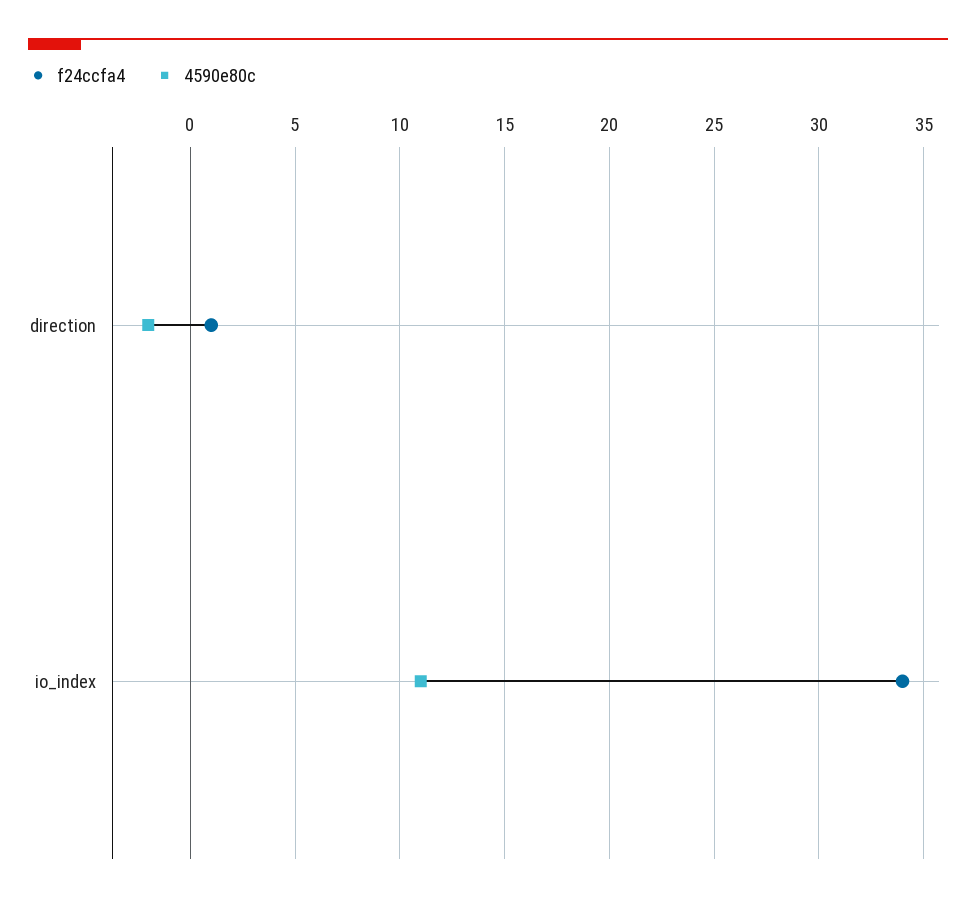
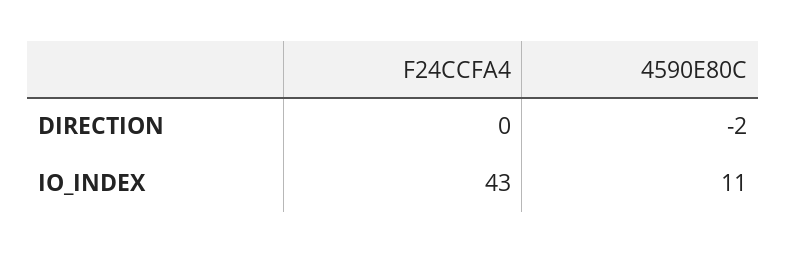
f24ccfa4, direction: 1 -> 0
f24ccfa4, io_index: 34 -> 43

